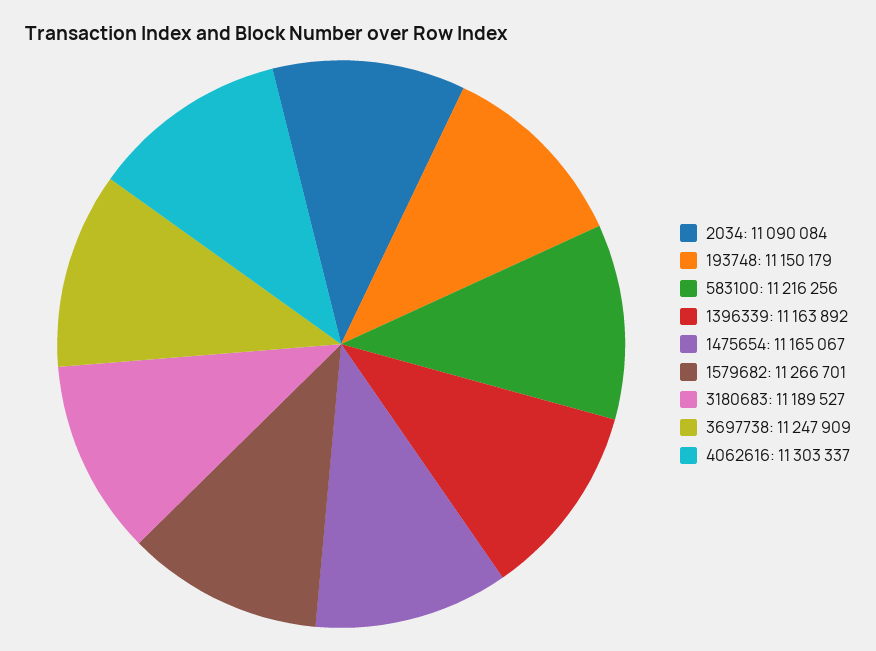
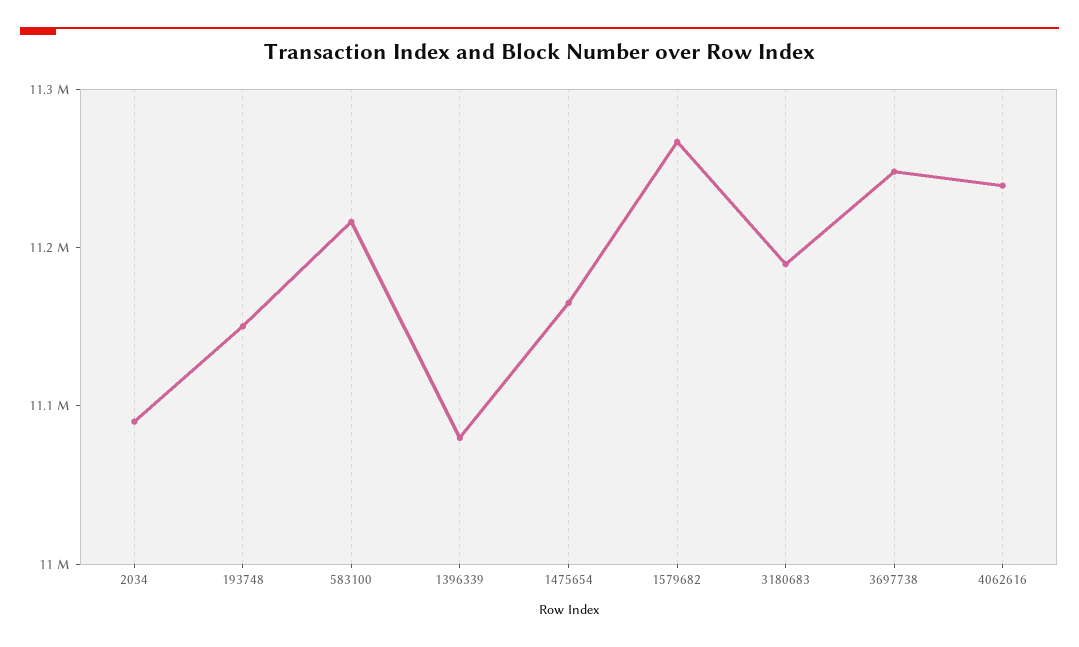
1396339: 11163892 -> 11080000
4062616: 11303337 -> 11240000

